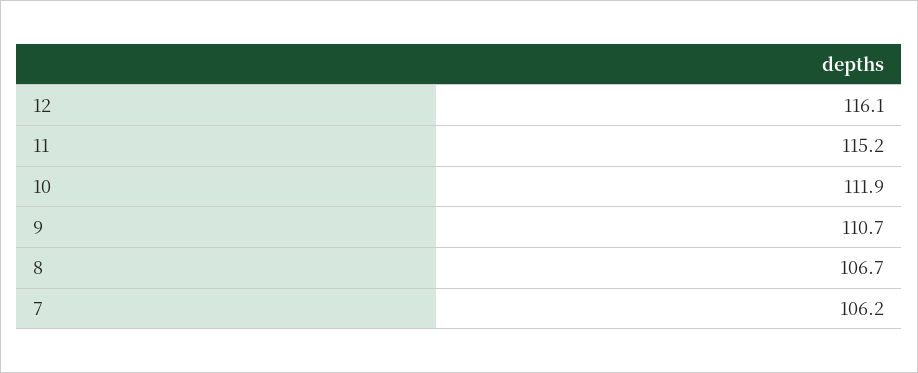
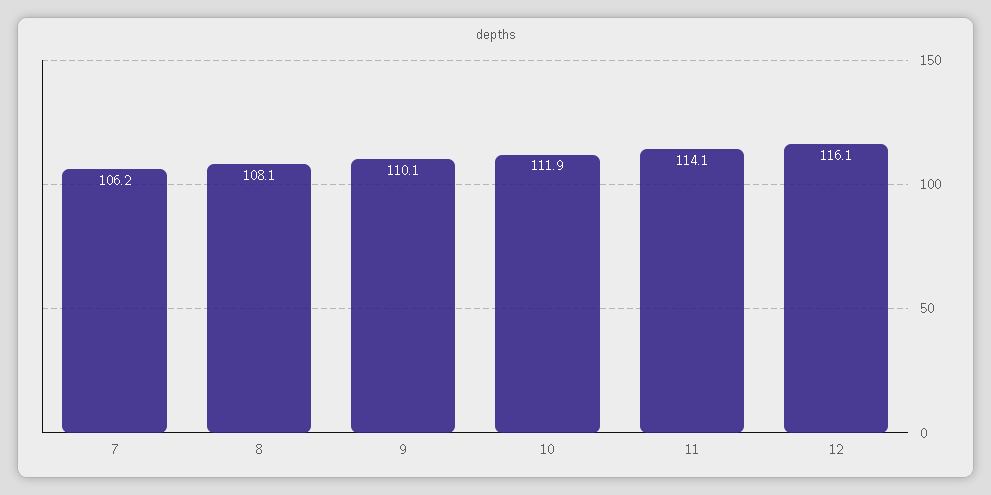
11: 115.2 -> 114.1
9: 110.7 -> 110.1
8: 106.7 -> 108.1

